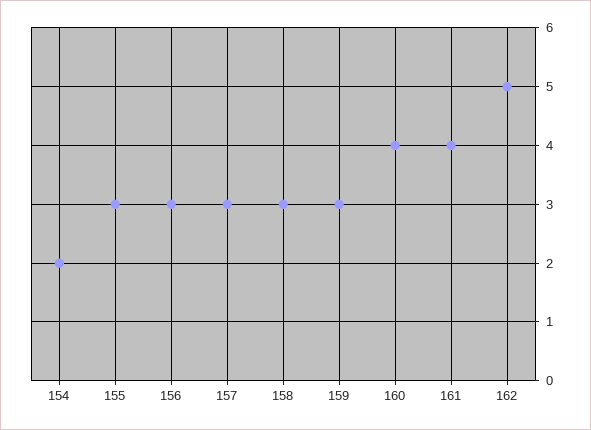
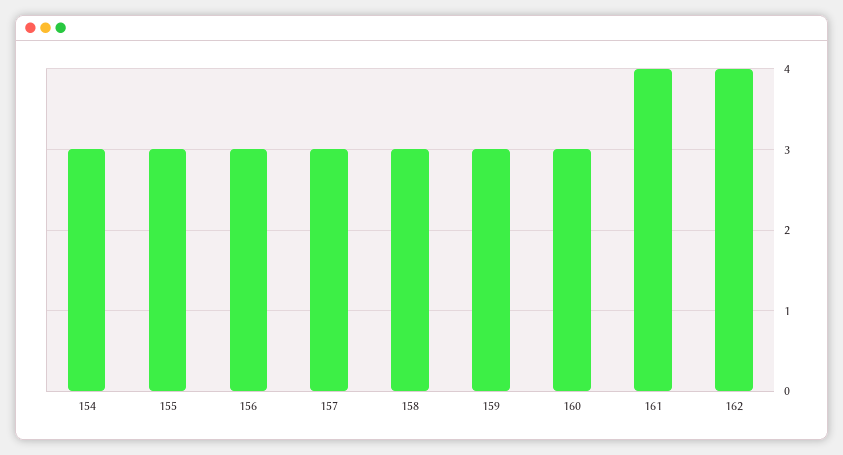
154: 2 -> 3
160: 4 -> 3
162: 5 -> 4

